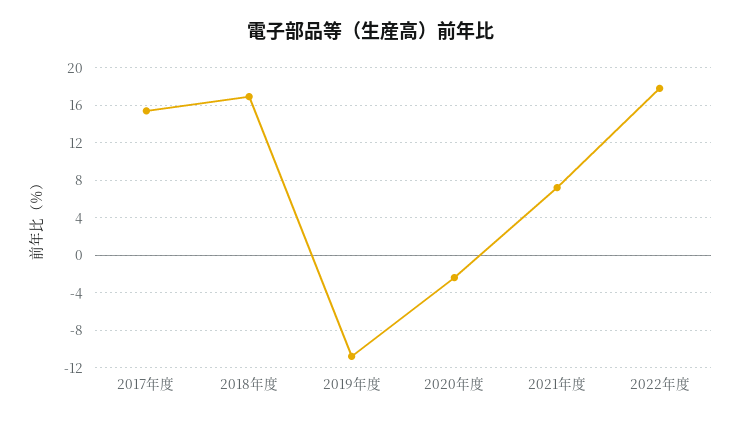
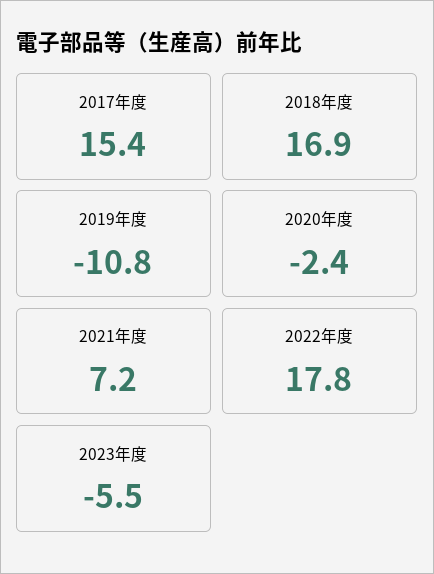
2023年度: none -> -5.5

